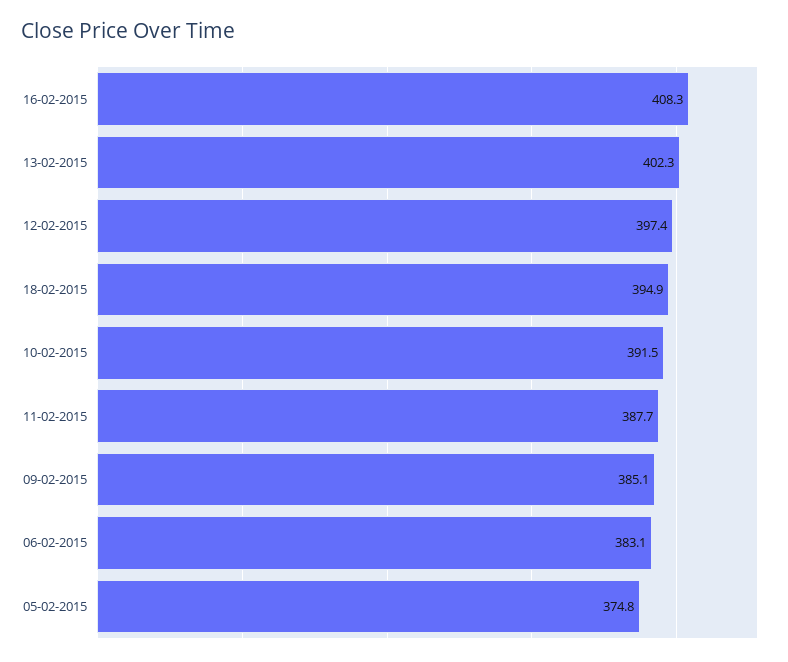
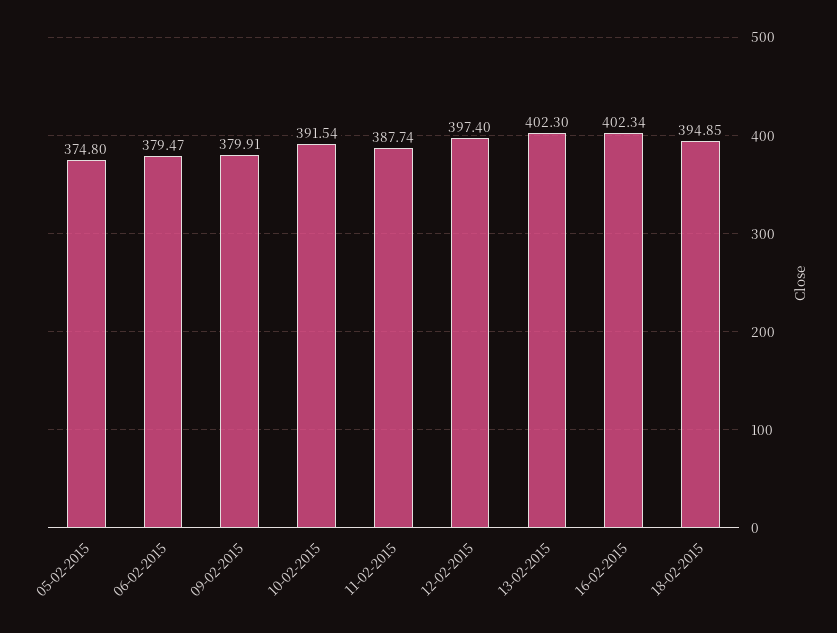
16-02-2015: 408.3 -> 402.34
09-02-2015: 385.1 -> 379.91
06-02-2015: 383.1 -> 379.47

